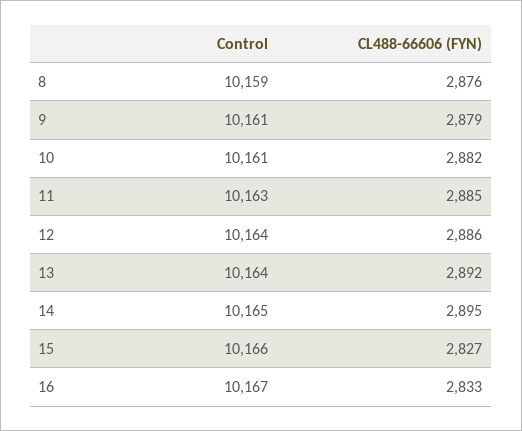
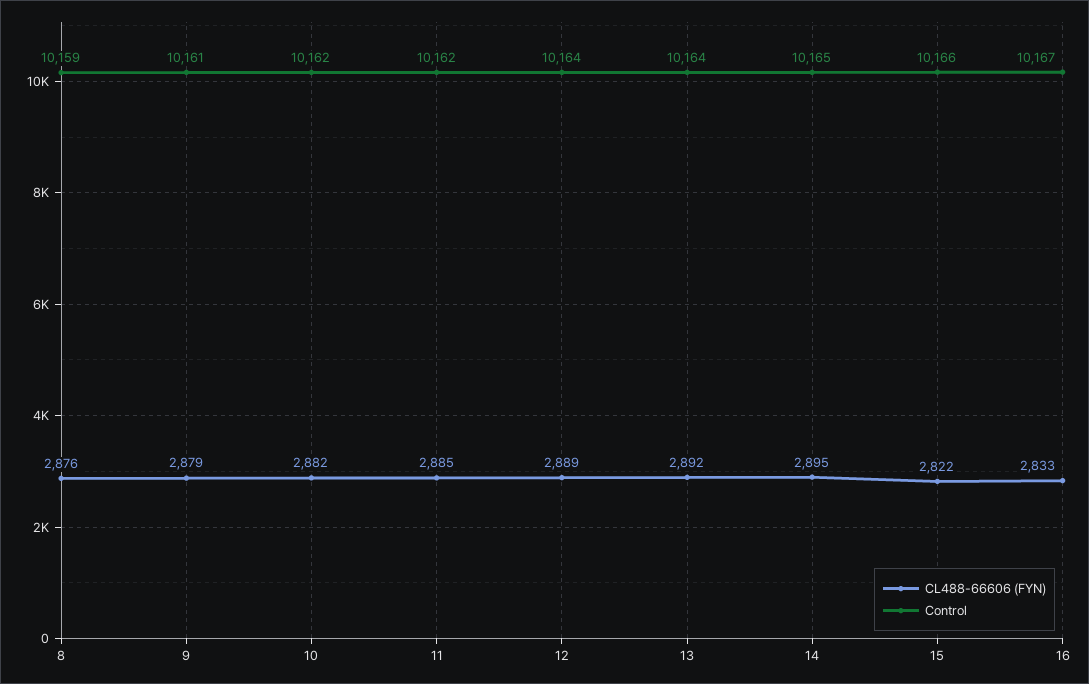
Control, 10: 10161 -> 10162
Control, 11: 10163 -> 10162
CL488-66606 (FYN), 12: 2886 -> 2889
CL488-66606 (FYN), 15: 2827 -> 2822

